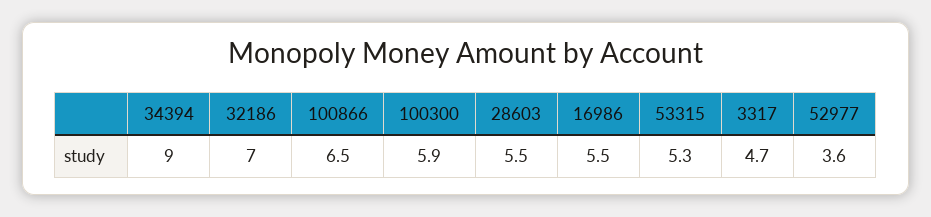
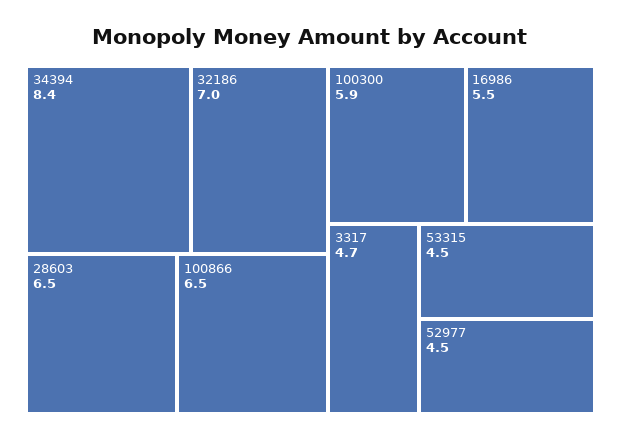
34394: 9 -> 8.4
28603: 5.5 -> 6.5
53315: 5.3 -> 4.5
52977: 3.6 -> 4.5

